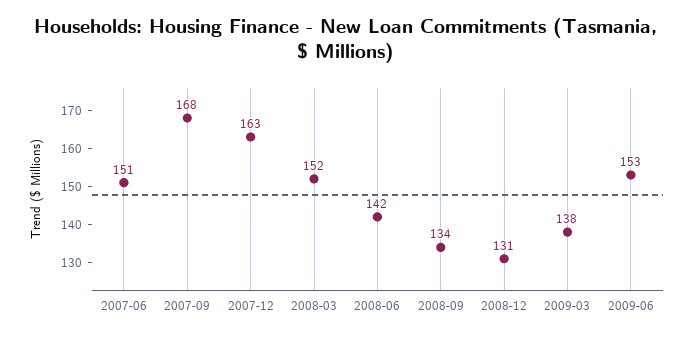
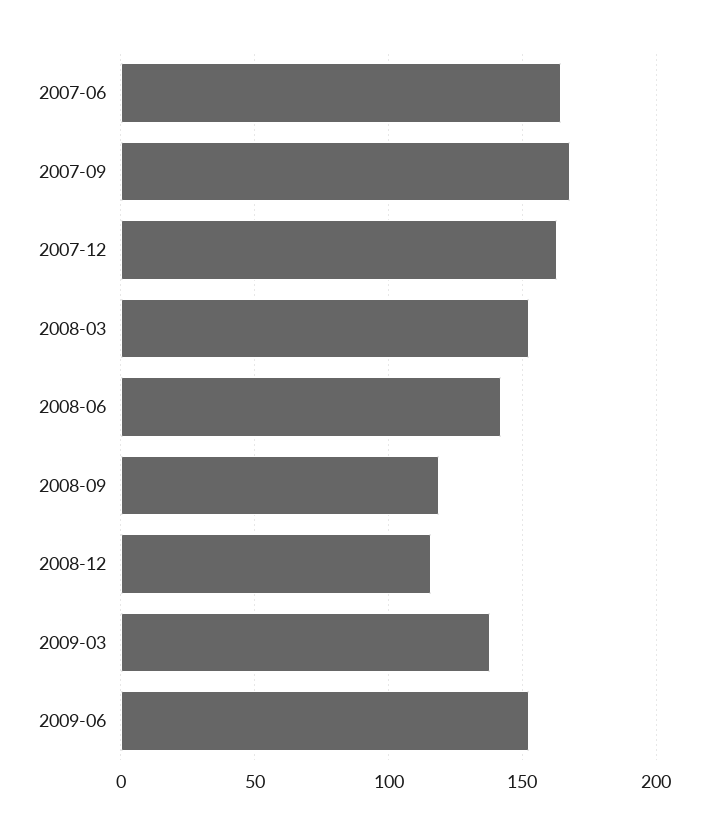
2007-06: 151 -> 165
2008-09: 134 -> 120
2008-12: 131 -> 115

